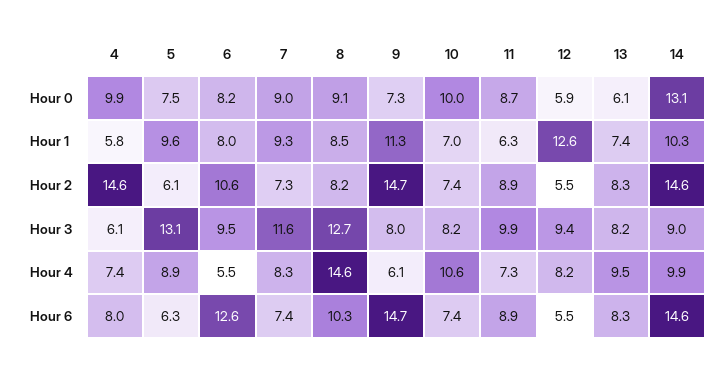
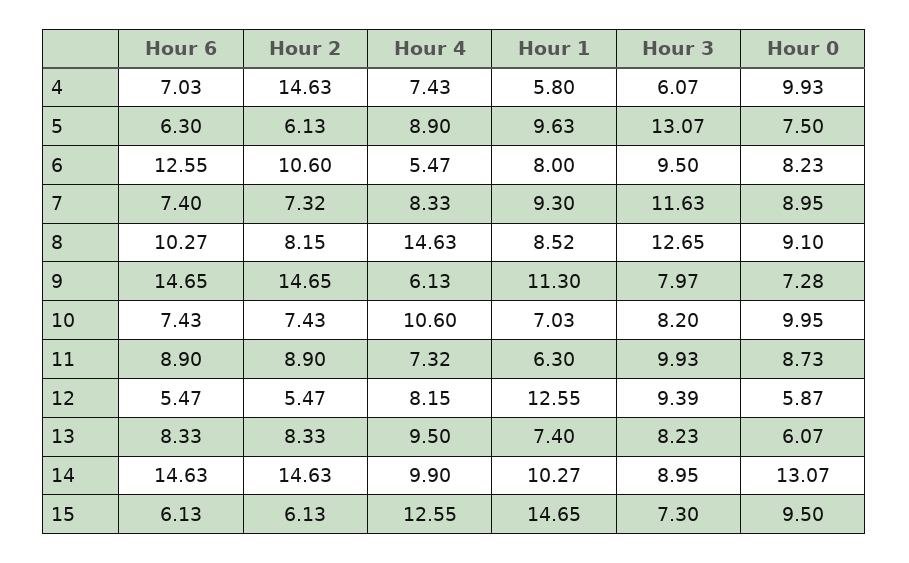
4, Hour 6: 8 -> 7.03
15, Hour 6: none -> 6.13
15, Hour 2: none -> 6.13
15, Hour 4: none -> 12.55
15, Hour 1: none -> 14.65
15, Hour 3: none -> 7.3
15, Hour 0: none -> 9.5

